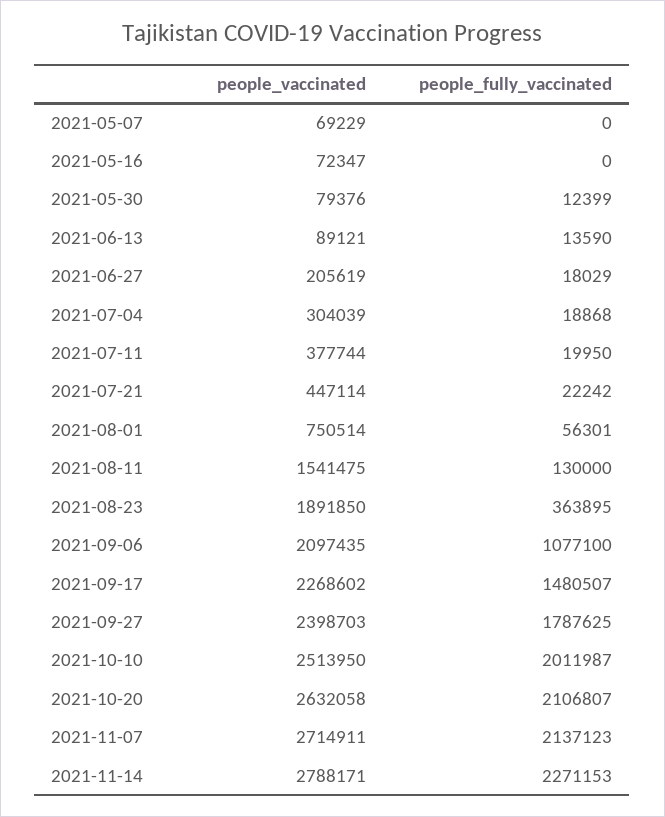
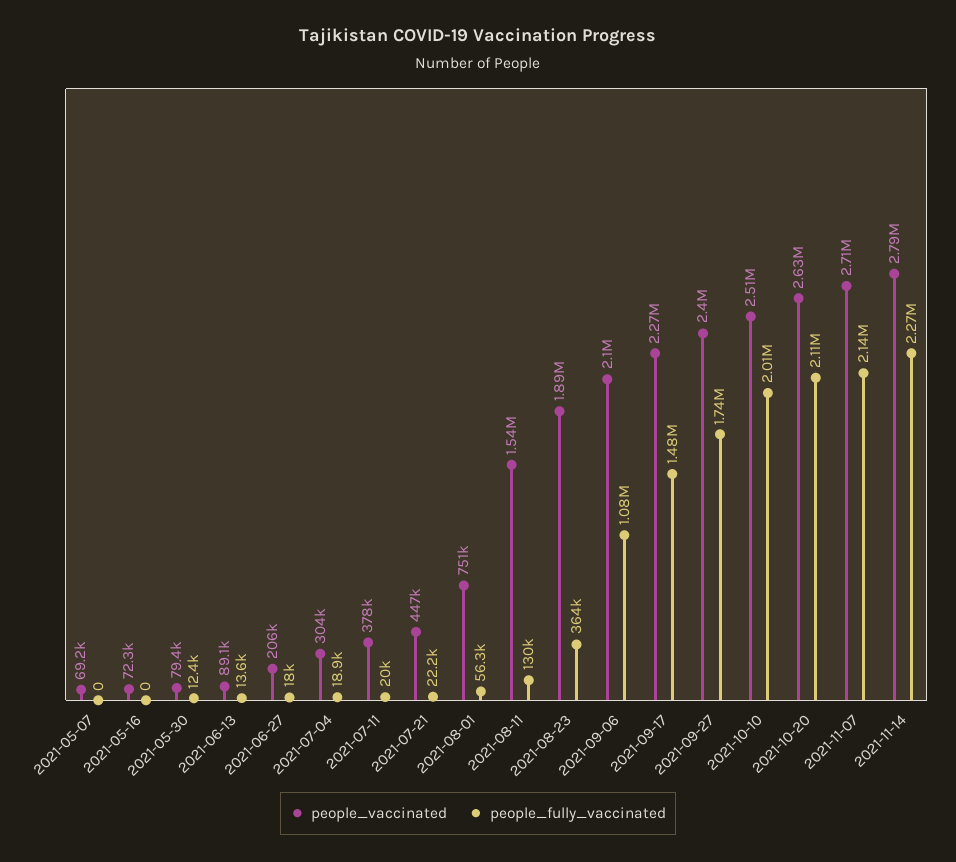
people_fully_vaccinated, 2021-09-27: 1787625 -> 1740000

